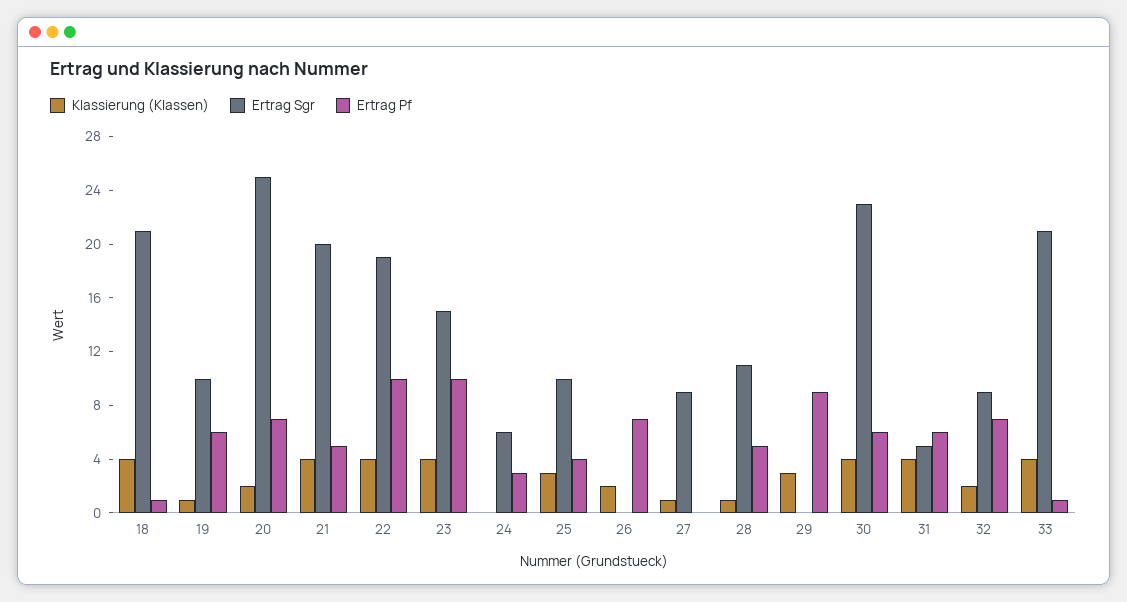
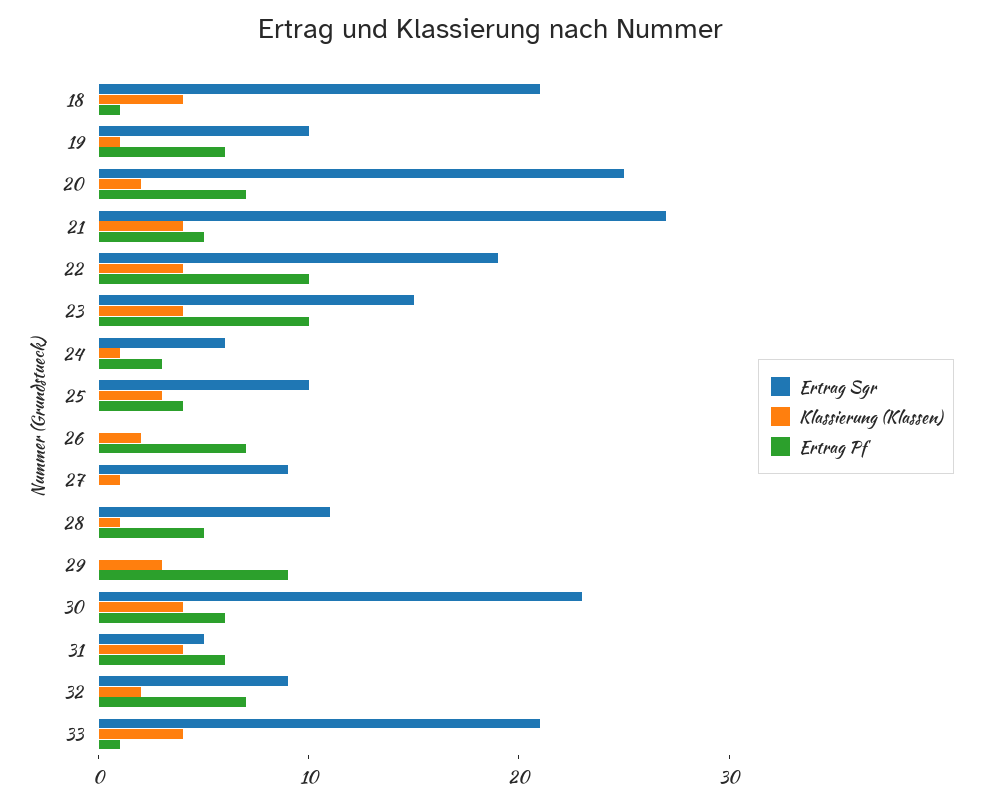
Ertrag Sgr, 21: 20 -> 27
Klassierung (Klassen), 24: 0 -> 1

